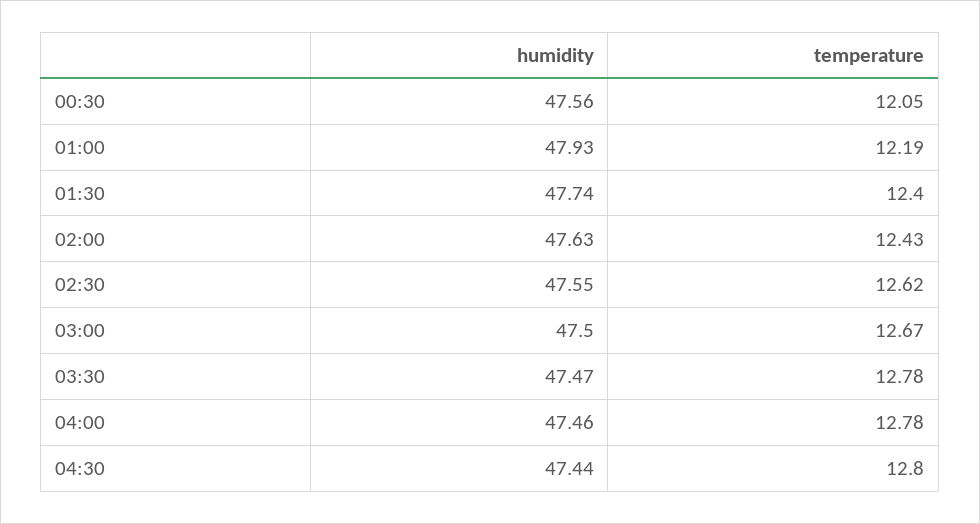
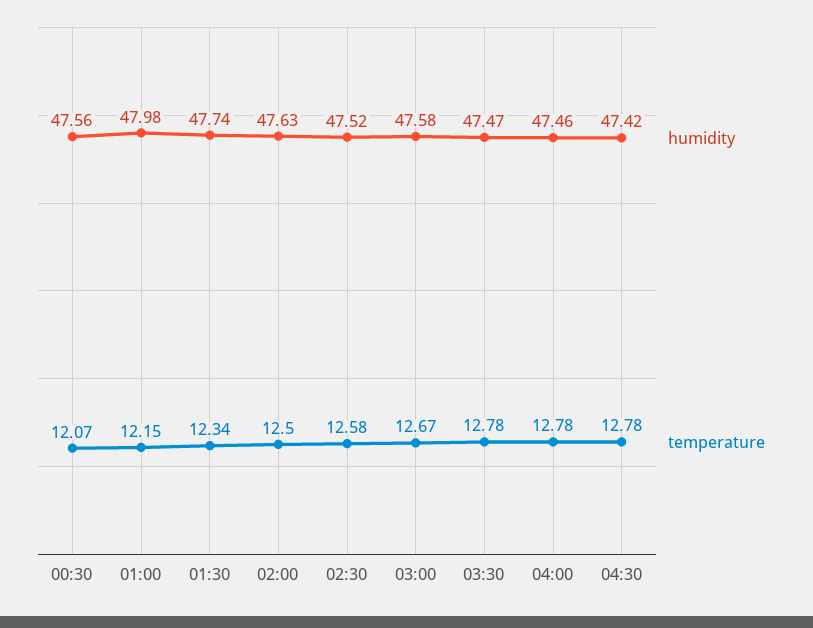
temperature, 00:30: 12.05 -> 12.07
humidity, 01:00: 47.93 -> 47.98
temperature, 01:00: 12.19 -> 12.15
temperature, 01:30: 12.4 -> 12.34
temperature, 02:00: 12.43 -> 12.5
humidity, 02:30: 47.55 -> 47.52
temperature, 02:30: 12.62 -> 12.58
humidity, 03:00: 47.5 -> 47.58
humidity, 04:30: 47.44 -> 47.42
temperature, 04:30: 12.8 -> 12.78

